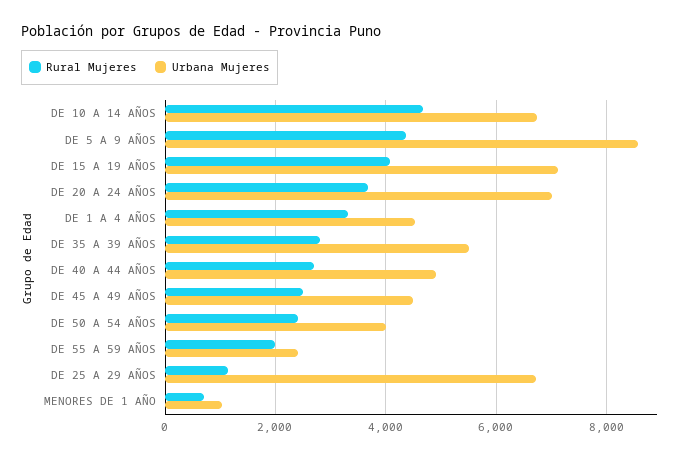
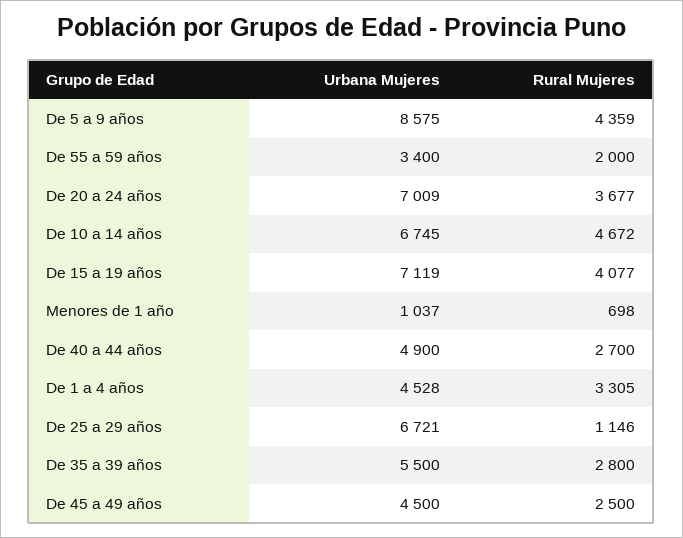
Rural Mujeres, DE 50 A 54 AÑOS: 2400 -> none
Urbana Mujeres, DE 50 A 54 AÑOS: 4000 -> none
Urbana Mujeres, DE 55 A 59 AÑOS: 2400 -> 3400

